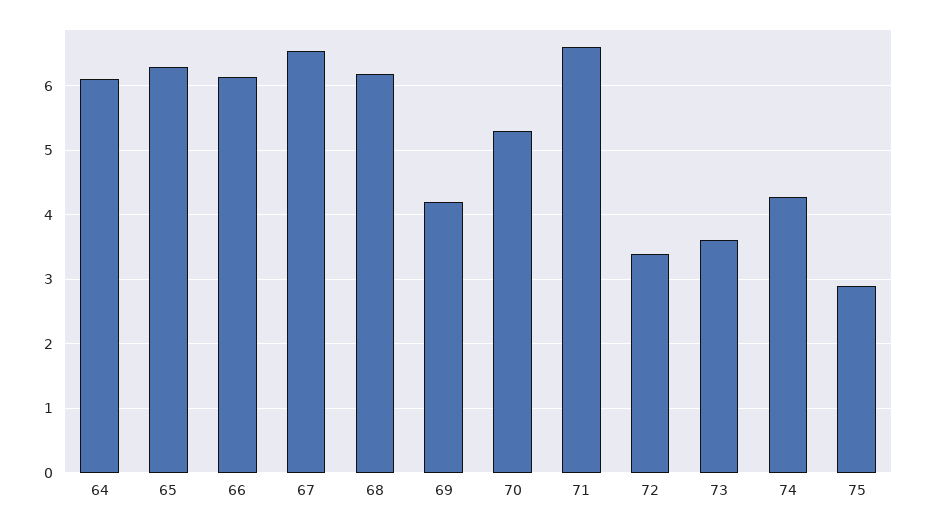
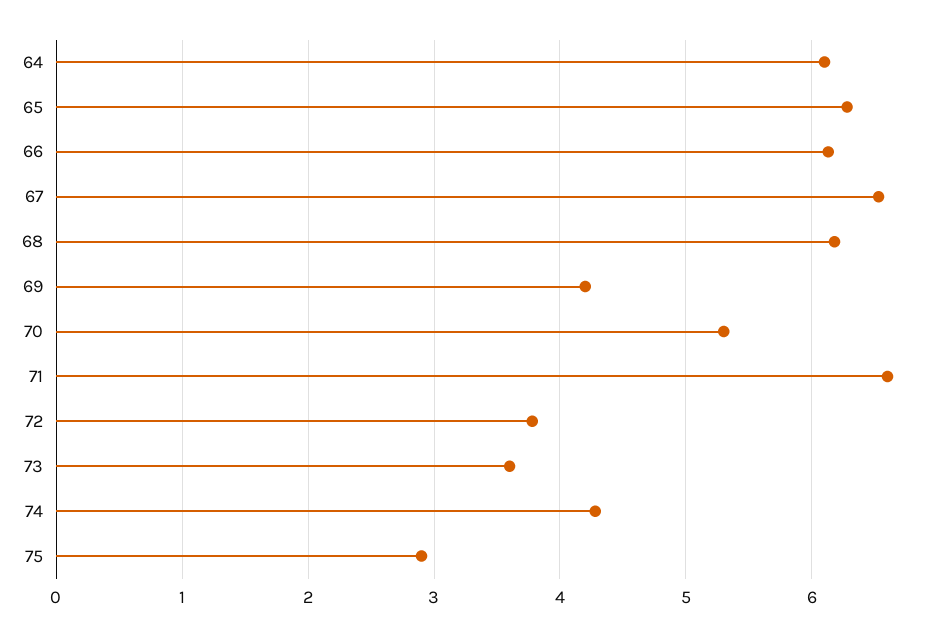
72: 3.4 -> 3.8

